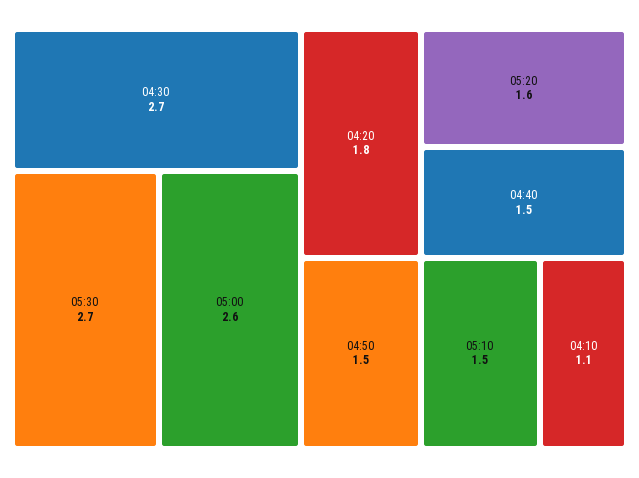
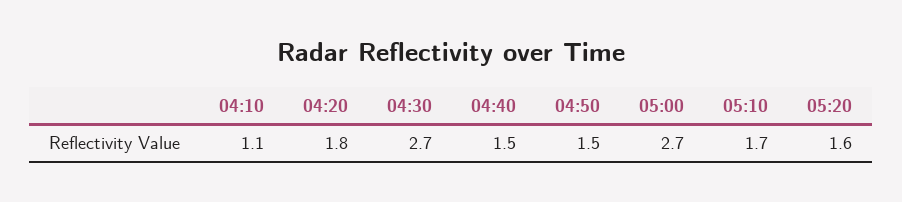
05:30: 2.7 -> none
05:00: 2.6 -> 2.7
05:10: 1.5 -> 1.7

